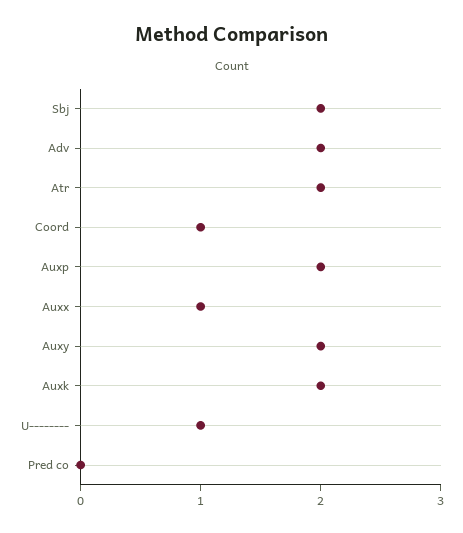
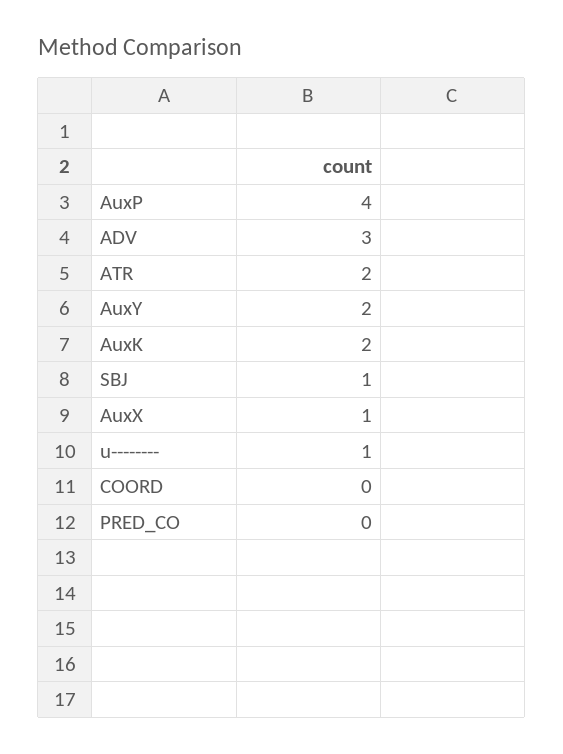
Sbj: 2 -> 1
Adv: 2 -> 3
Coord: 1 -> 0
Auxp: 2 -> 4

